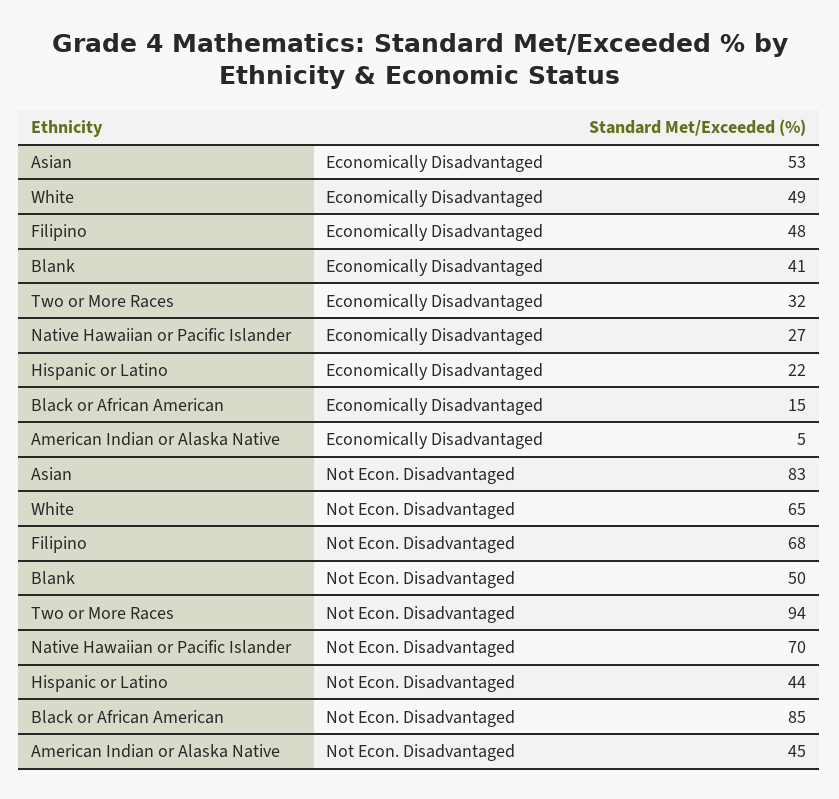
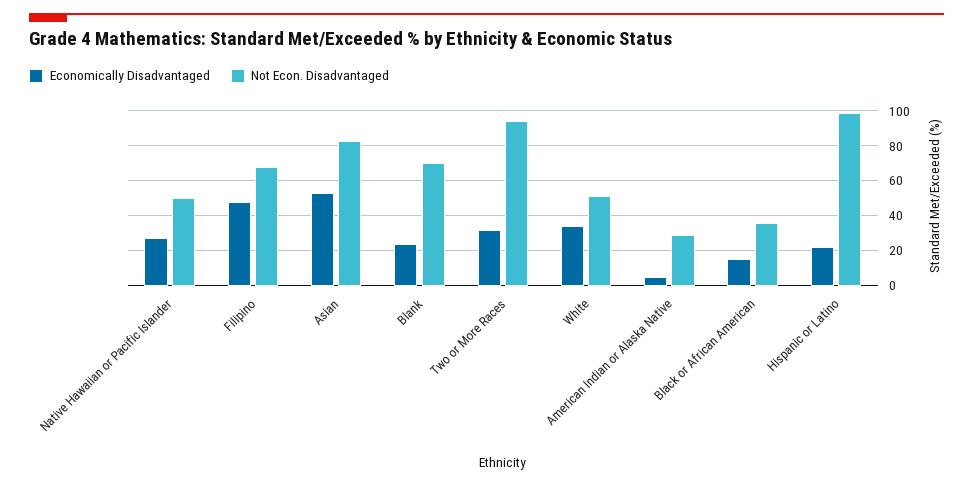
Economically Disadvantaged, White: 49 -> 35
Economically Disadvantaged, Blank: 41 -> 25
Not Econ. Disadvantaged, White: 65 -> 50
Not Econ. Disadvantaged, Blank: 50 -> 70
Not Econ. Disadvantaged, Native Hawaiian or Pacific Islander: 70 -> 50
Not Econ. Disadvantaged, Hispanic or Latino: 44 -> 100
Not Econ. Disadvantaged, Black or African American: 85 -> 35
Not Econ. Disadvantaged, American Indian or Alaska Native: 45 -> 30

